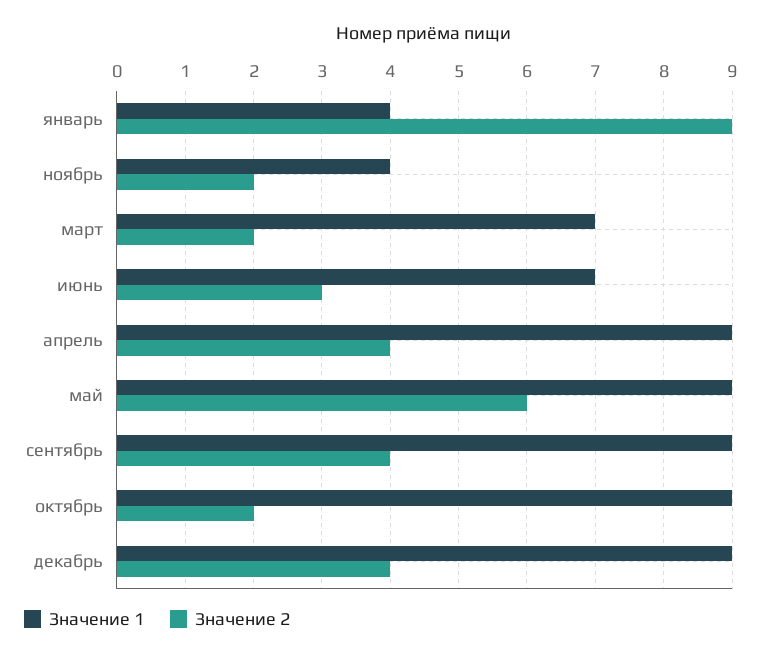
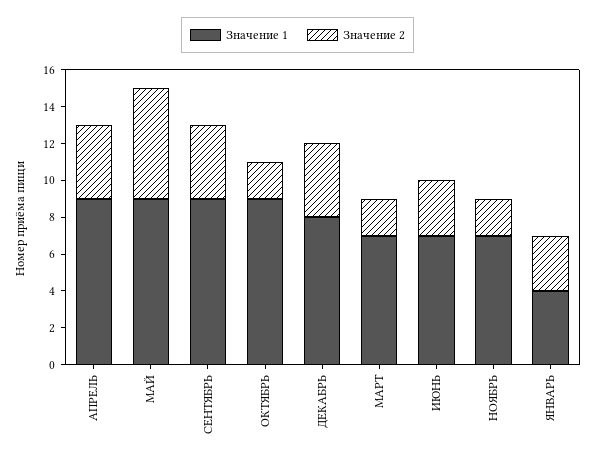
Значение 2, январь: 9 -> 3
Значение 1, ноябрь: 4 -> 7
Значение 1, декабрь: 9 -> 8

